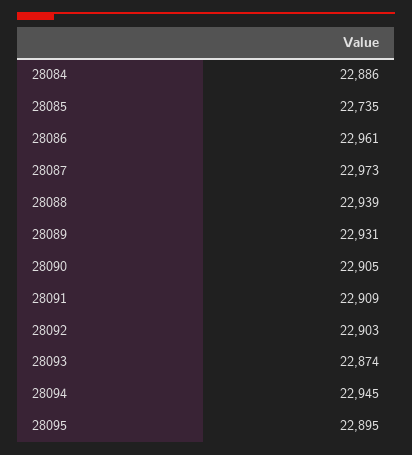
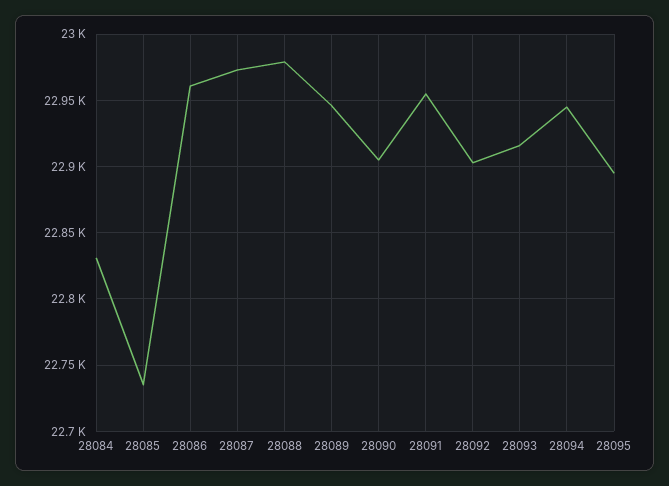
28084: 22886 -> 22830
28088: 22939 -> 22980
28089: 22931 -> 22945
28091: 22909 -> 22955
28093: 22874 -> 22915

